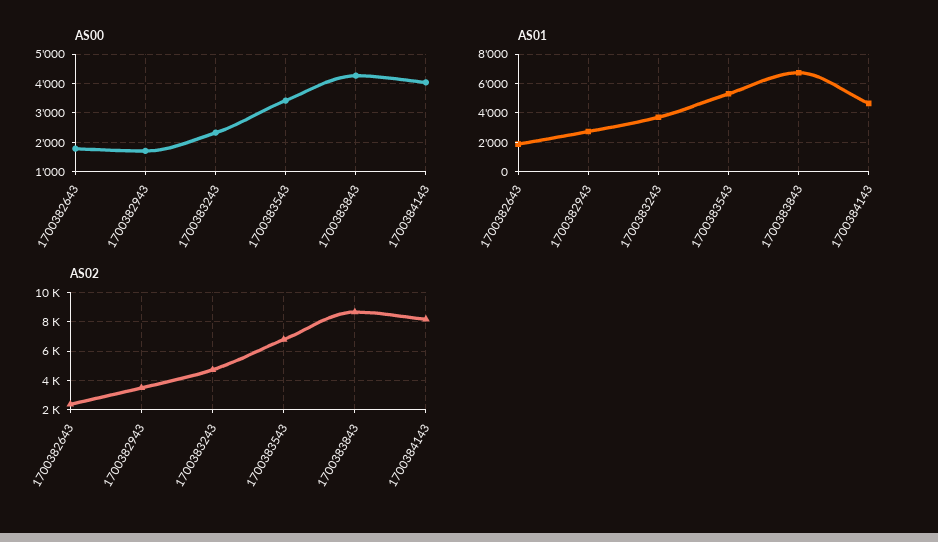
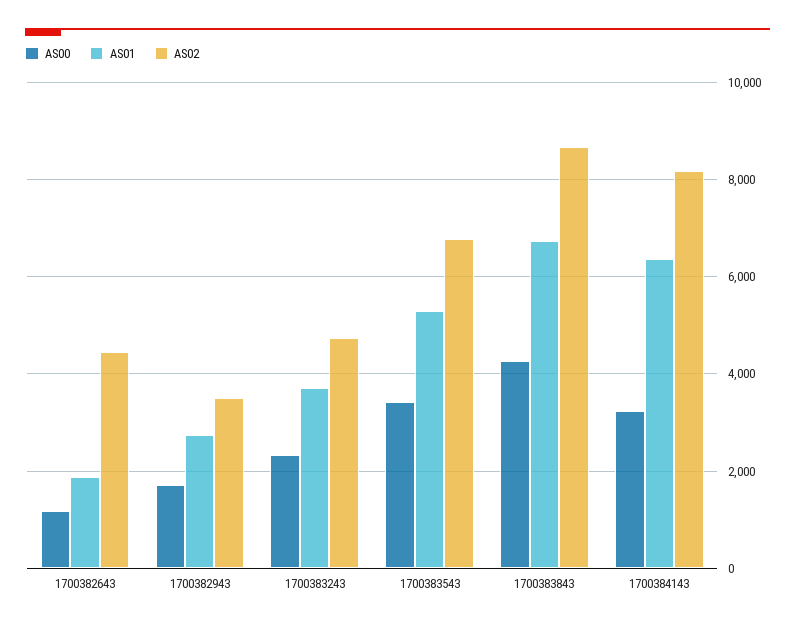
AS00, 1700382643: 1750 -> 1200
AS00, 1700384143: 4000 -> 3200
AS01, 1700384143: 4500 -> 6400
AS02, 1700382643: 2500 -> 4400

